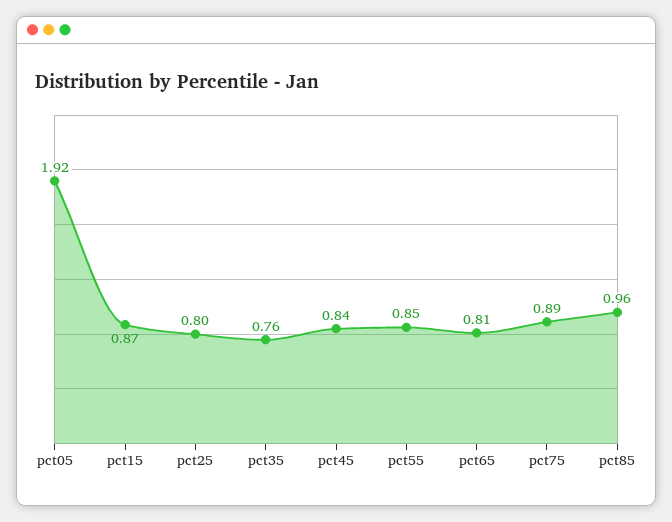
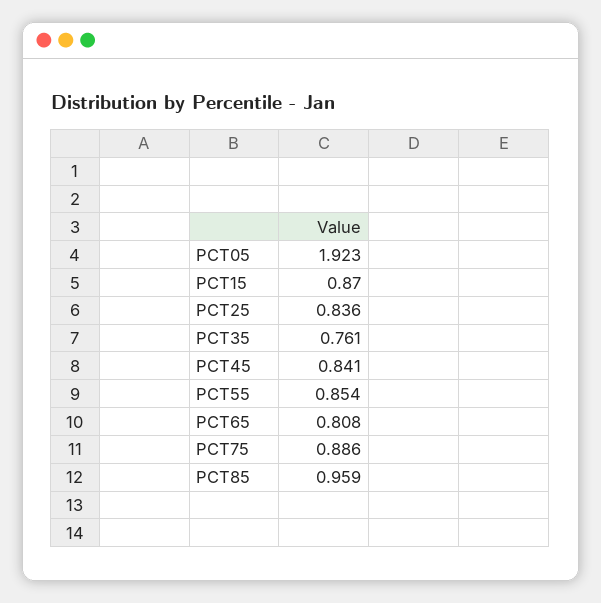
pct25: 0.8 -> 0.836

